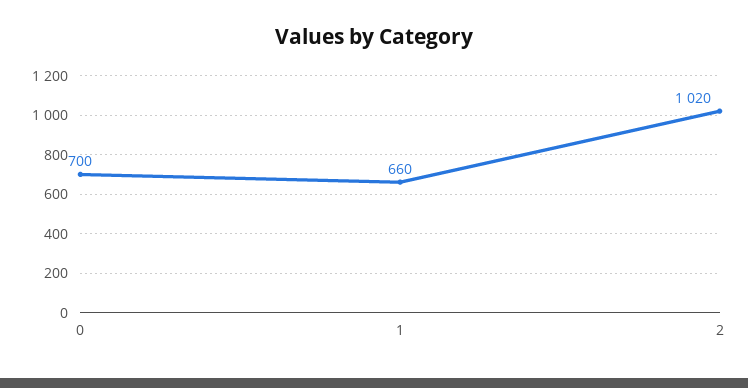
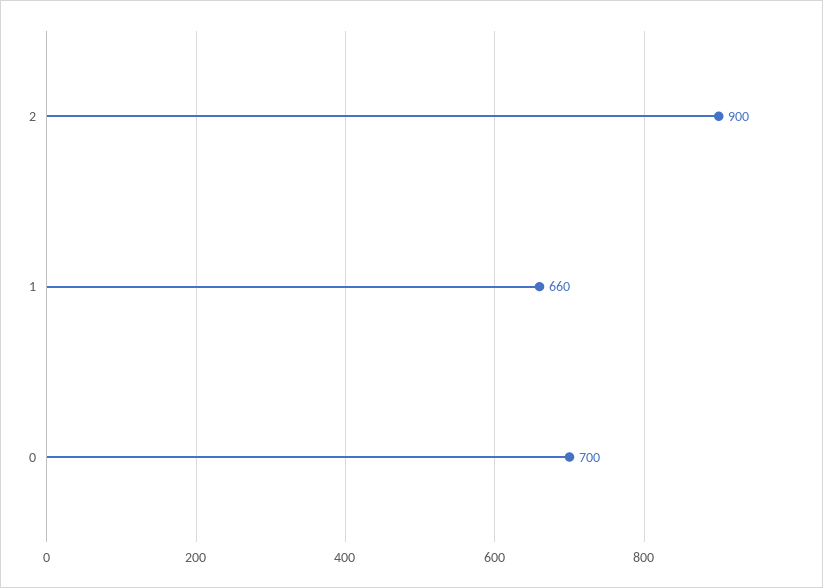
2: 1020 -> 900

